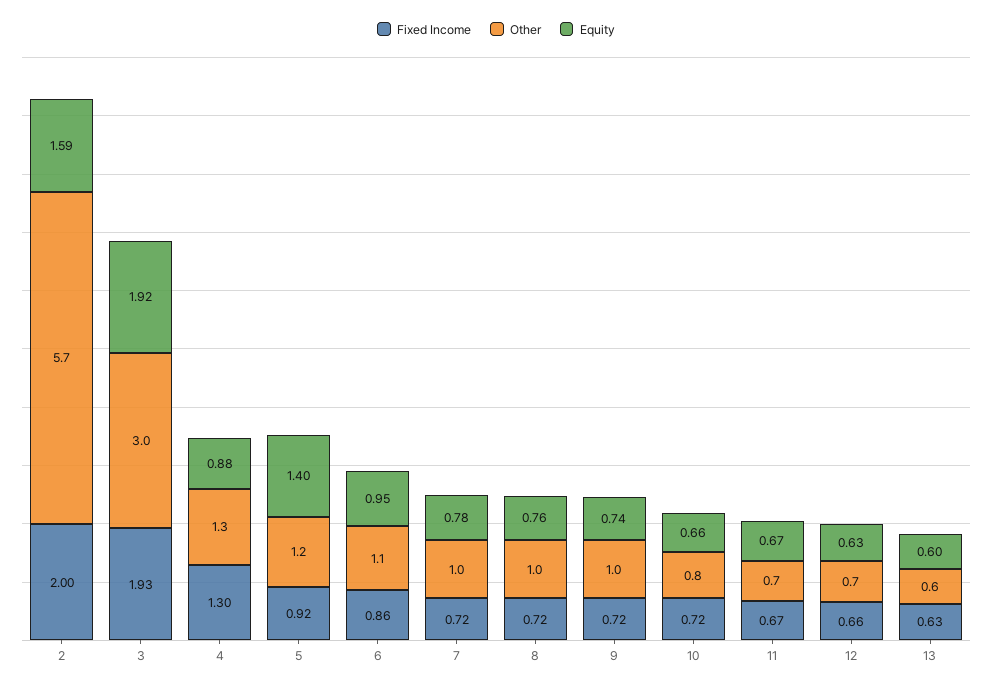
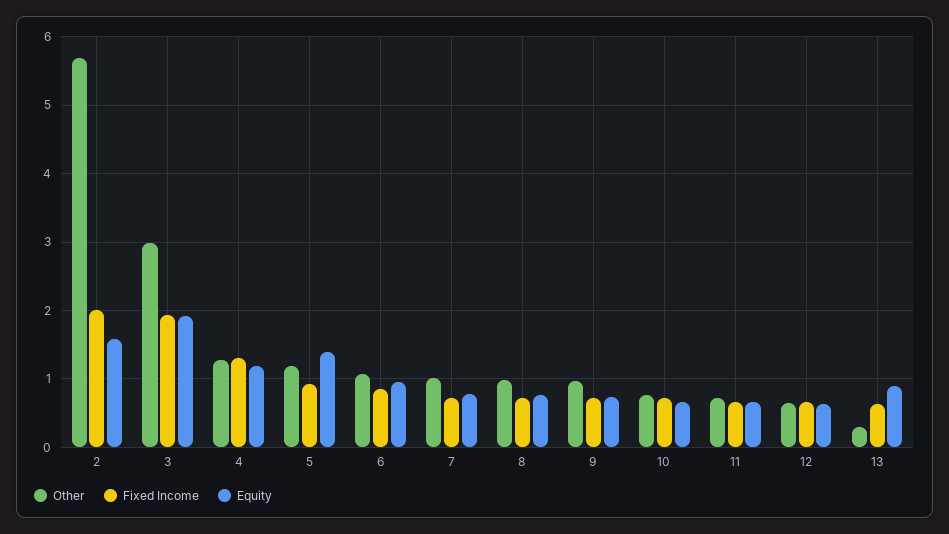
Equity, 4: 0.88 -> 1.2
Other, 13: 0.6 -> 0.3
Equity, 13: 0.6 -> 0.9

